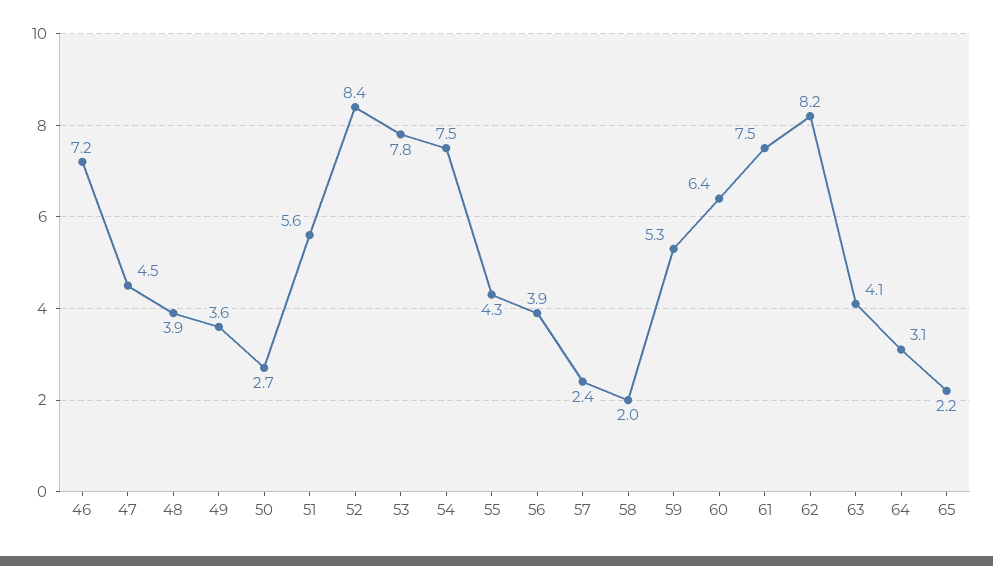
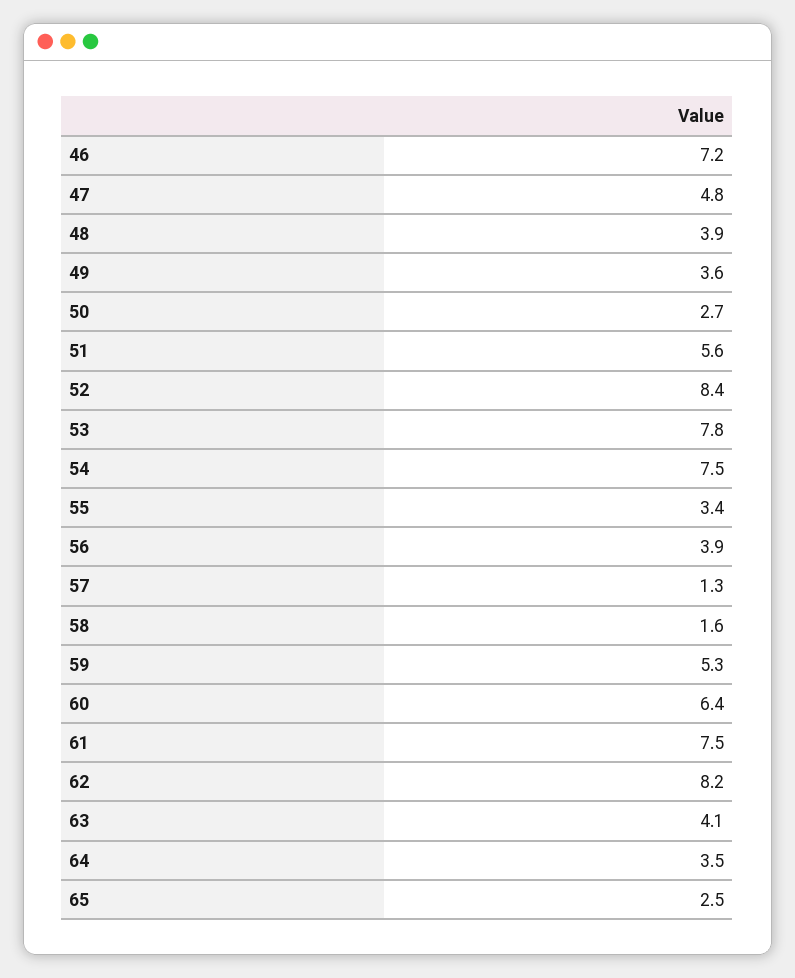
47: 4.5 -> 4.8
55: 4.3 -> 3.4
57: 2.4 -> 1.3
58: 2 -> 1.6
64: 3.1 -> 3.5
65: 2.2 -> 2.5

